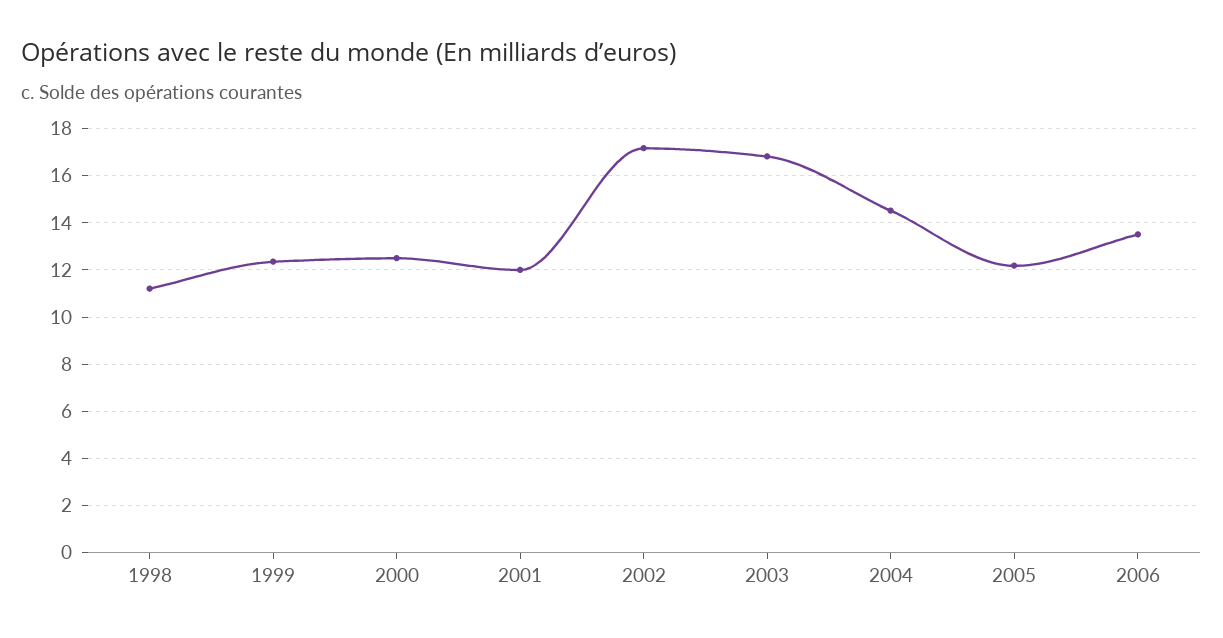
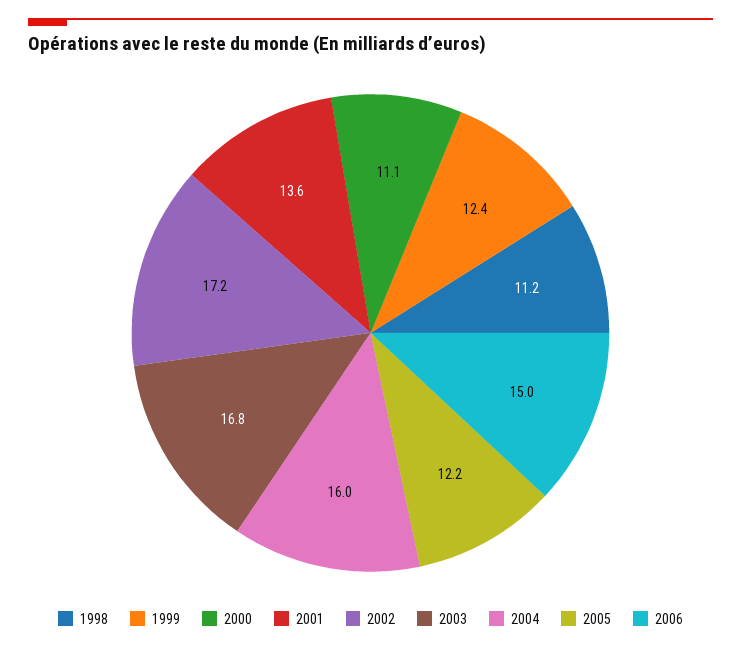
2000: 12.5 -> 11.1
2001: 12 -> 13.6
2004: 14.5 -> 16
2006: 13.5 -> 15

